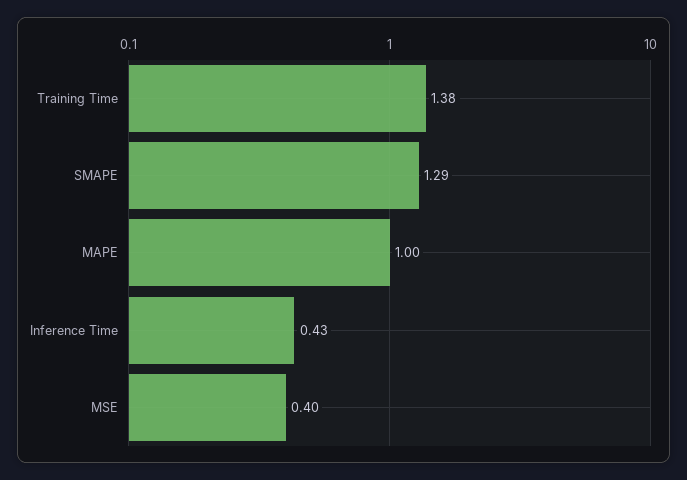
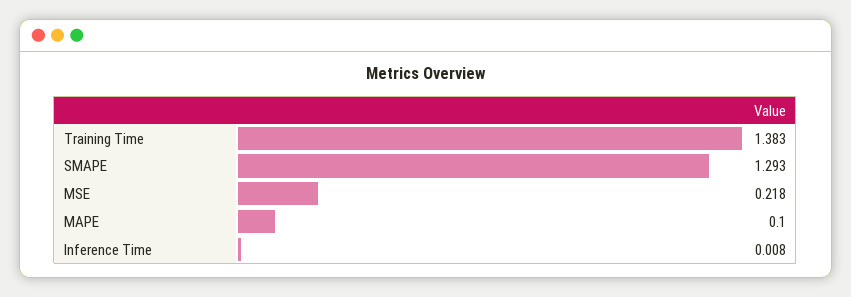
MAPE: 1 -> 0.1
Inference Time: 0.43 -> 0.008
MSE: 0.4 -> 0.218

